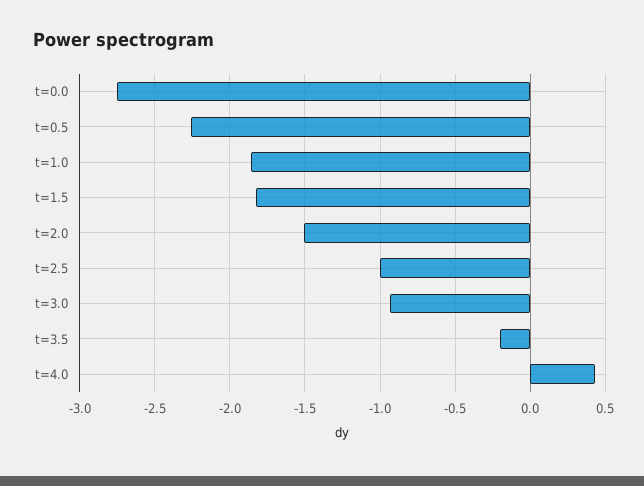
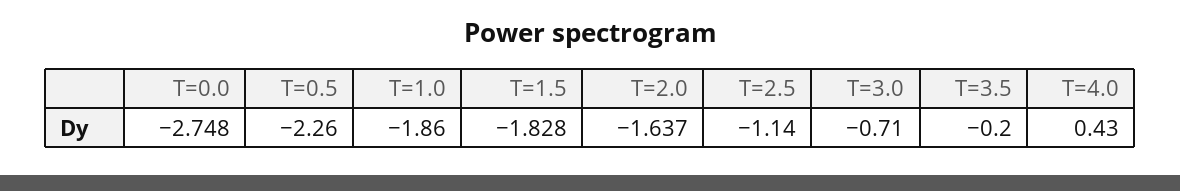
t=2.0: -1.5 -> -1.637
t=2.5: -1 -> -1.14
t=3.0: -0.95 -> -0.71

